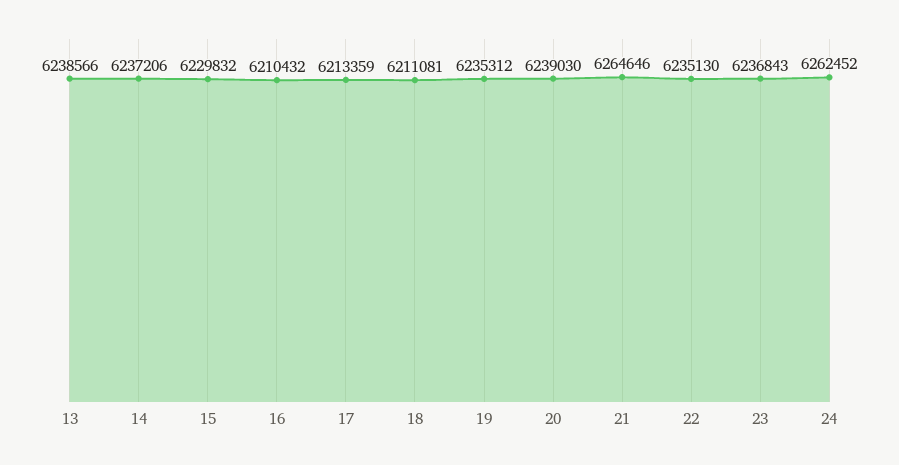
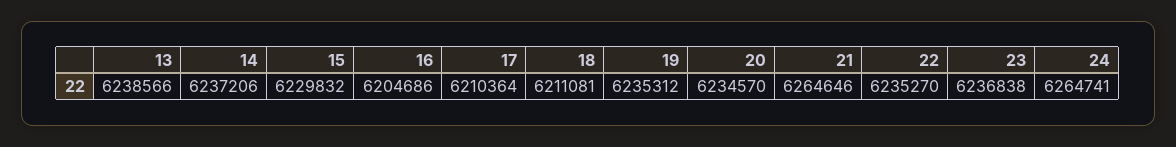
16: 6210432 -> 6204686
17: 6213359 -> 6210364
20: 6239030 -> 6234570
22: 6235130 -> 6235270
23: 6236843 -> 6236838
24: 6262452 -> 6264741

